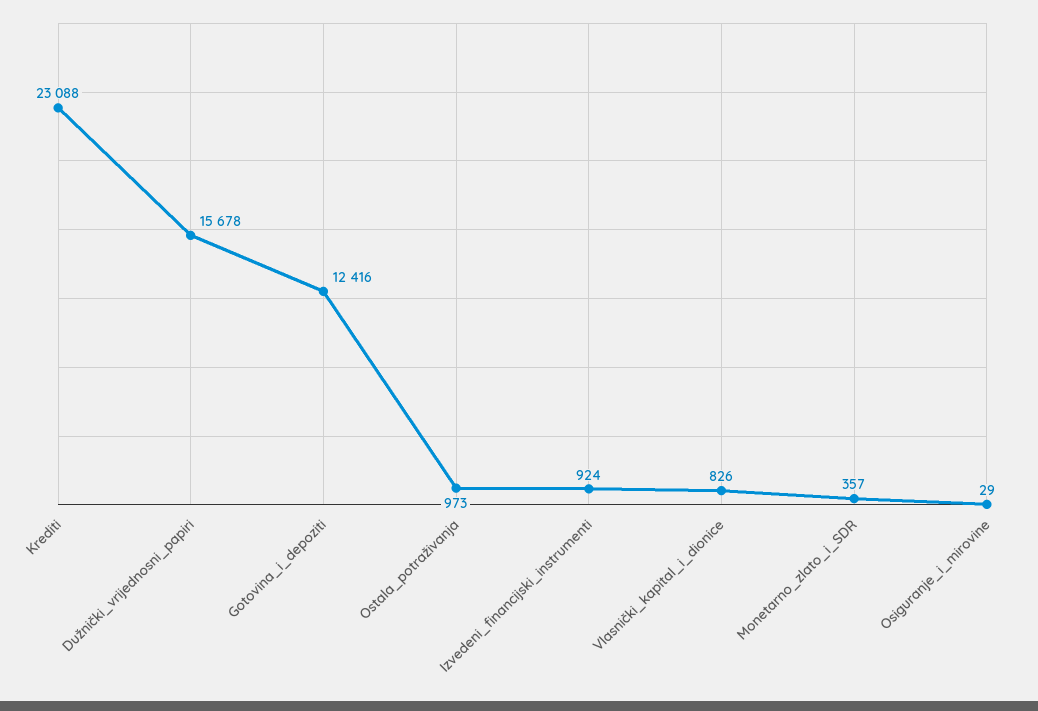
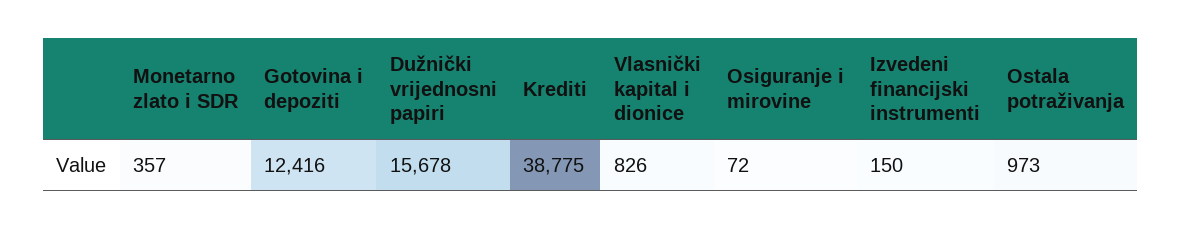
Krediti: 23088 -> 38775
Izvedeni_financijski_instrumenti: 924 -> 150
Osiguranje_i_mirovine: 29 -> 72

